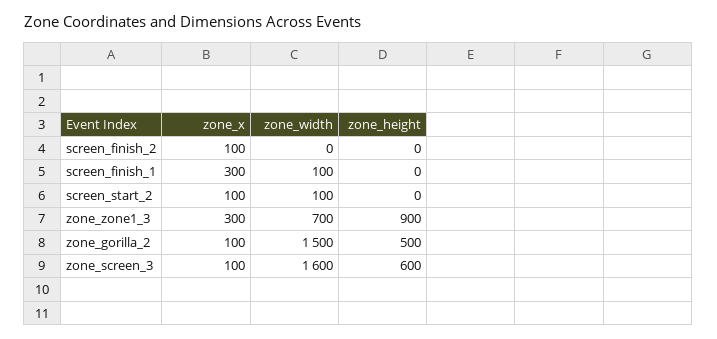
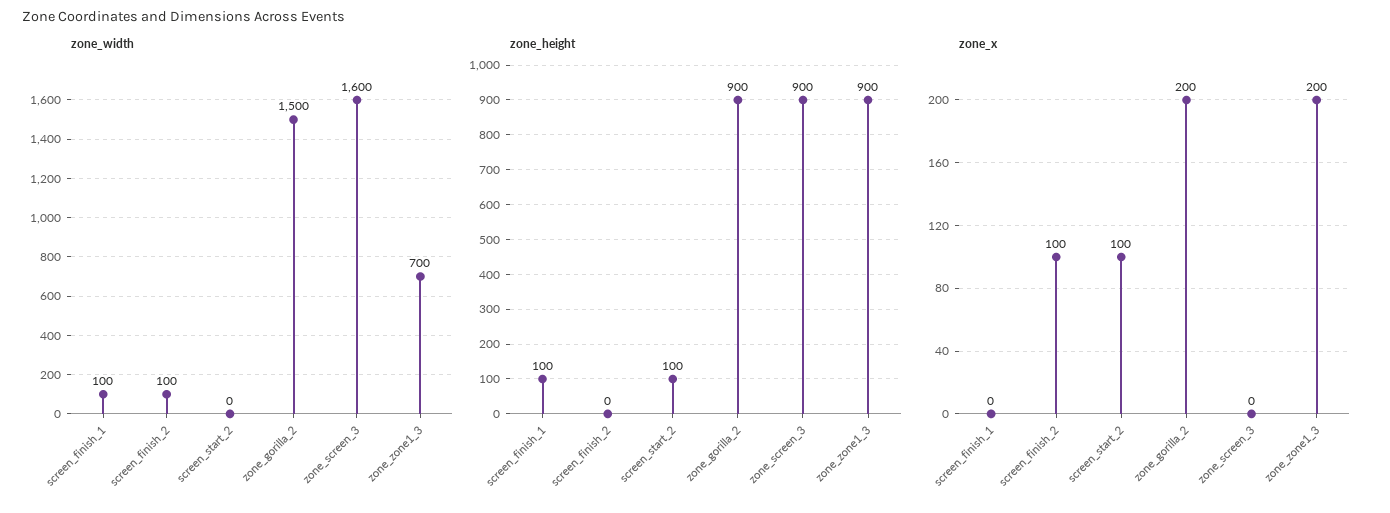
zone_width, screen_finish_2: 0 -> 100
zone_x, screen_finish_1: 300 -> 0
zone_height, screen_finish_1: 0 -> 100
zone_width, screen_start_2: 100 -> 0
zone_height, screen_start_2: 0 -> 100
zone_x, zone_zone1_3: 300 -> 200
zone_x, zone_gorilla_2: 100 -> 200
zone_height, zone_gorilla_2: 500 -> 900
zone_x, zone_screen_3: 100 -> 0
zone_height, zone_screen_3: 600 -> 900

